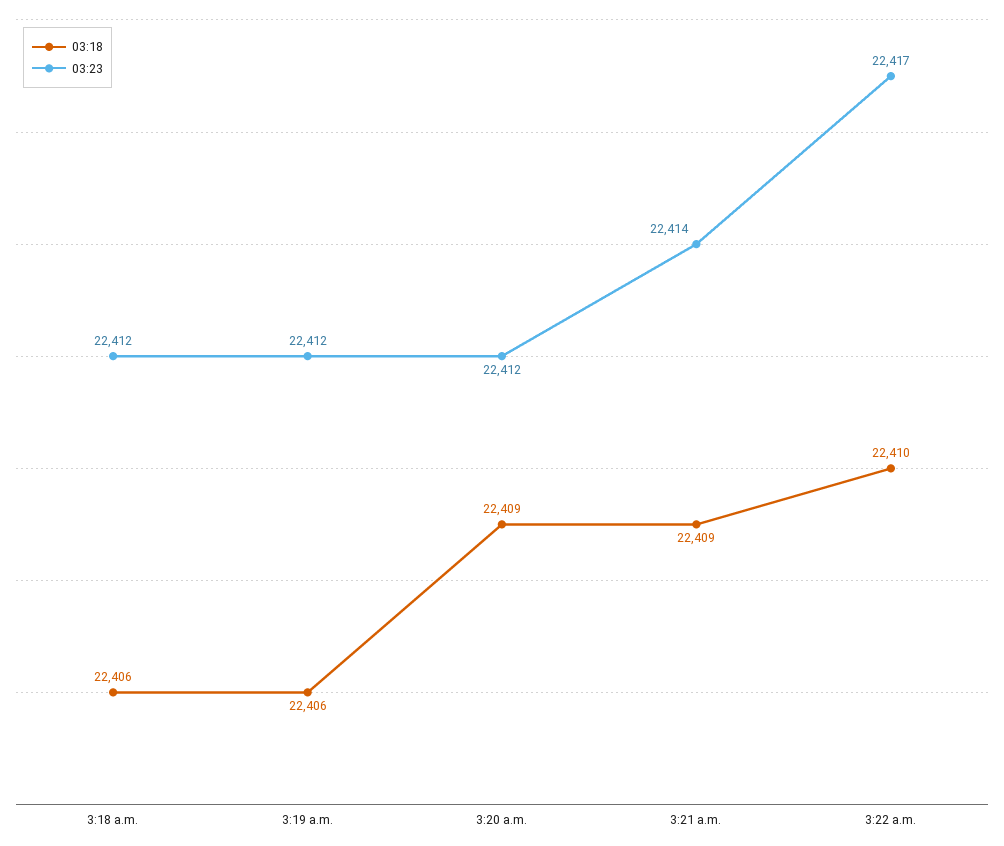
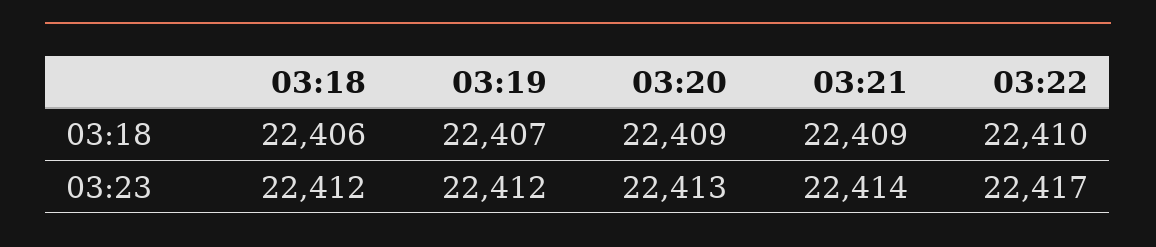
03:18, 3:19 a.m.: 22406 -> 22407
03:23, 3:20 a.m.: 22412 -> 22413

